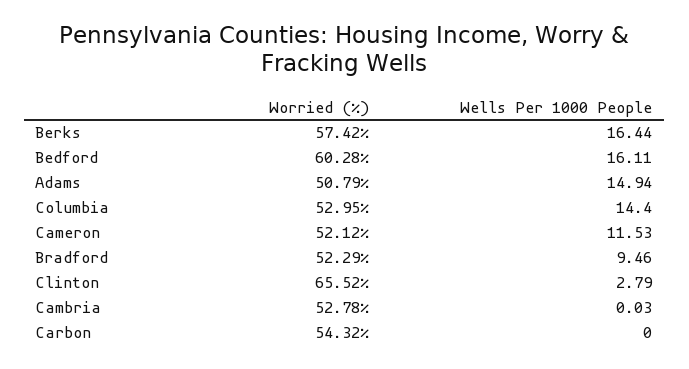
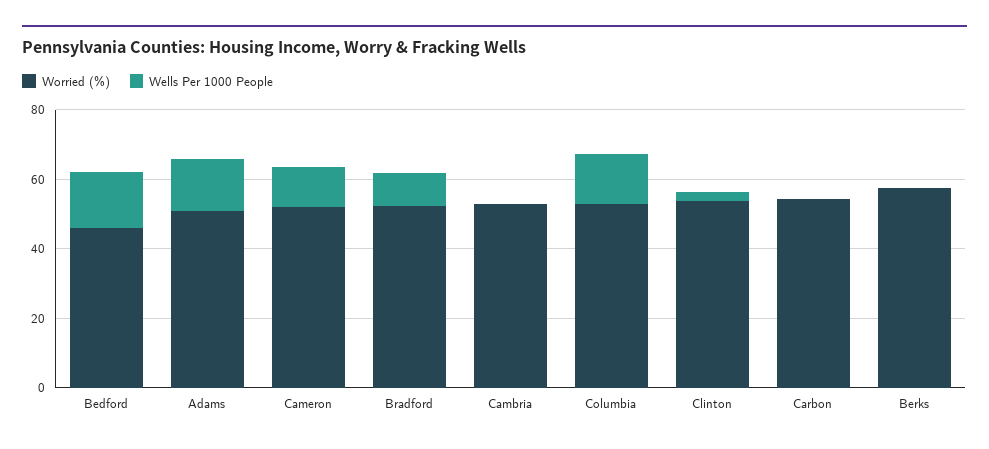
Wells Per 1000 People, Berks: 16.44 -> 0
Worried (%), Bedford: 60.28 -> 45
Worried (%), Clinton: 65.52 -> 55

